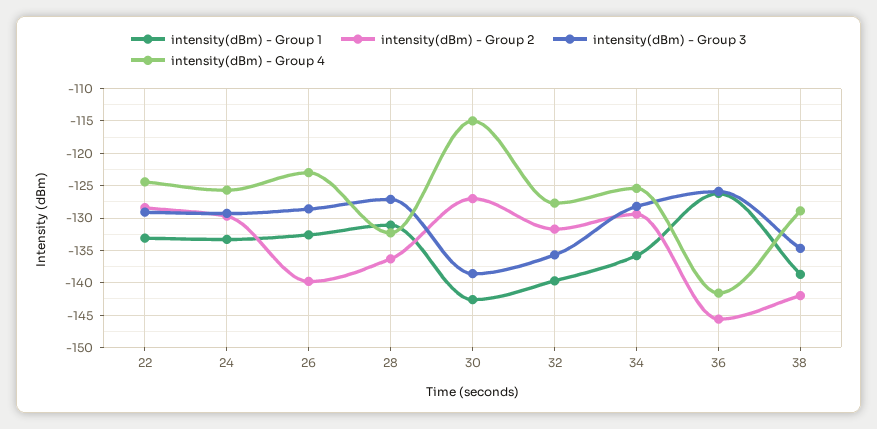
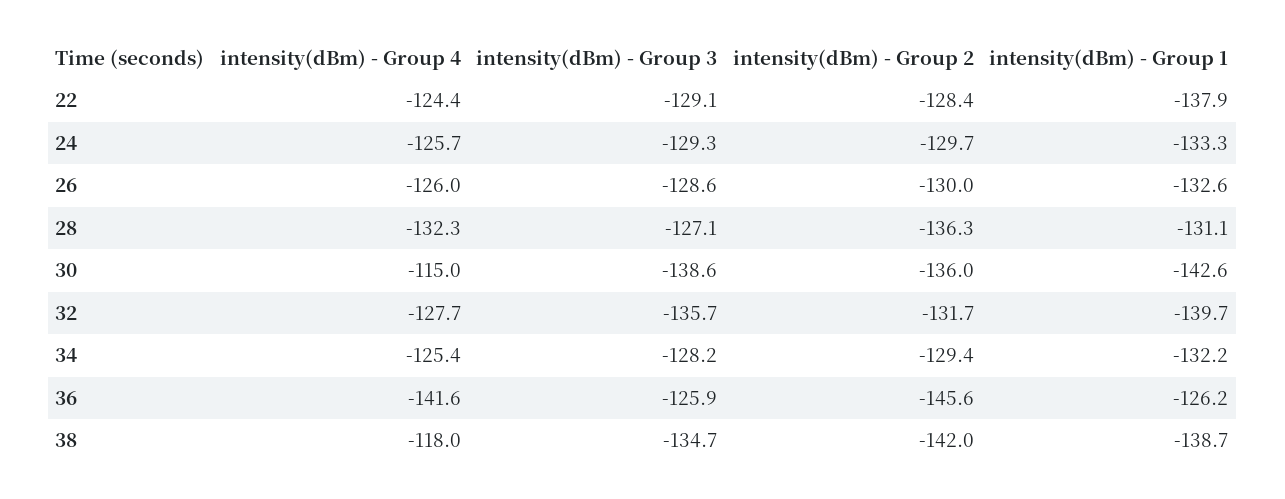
intensity(dBm) - Group 1, 22: -133 -> -137.9
intensity(dBm) - Group 2, 26: -140 -> -130
intensity(dBm) - Group 4, 26: -123 -> -126
intensity(dBm) - Group 2, 30: -127 -> -136
intensity(dBm) - Group 1, 34: -136 -> -132.2
intensity(dBm) - Group 4, 38: -129 -> -118

